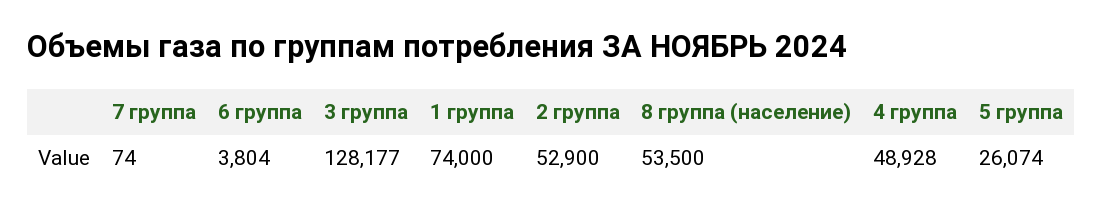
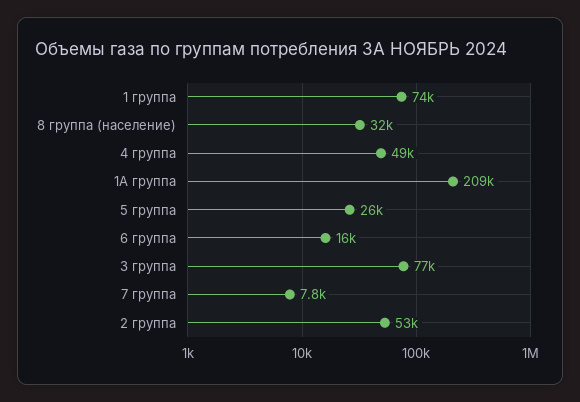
7 группа: 74 -> 7800
6 группа: 3804 -> 16000
3 группа: 128177 -> 77000
8 группа (население): 53500 -> 32000
1А группа: none -> 209000

